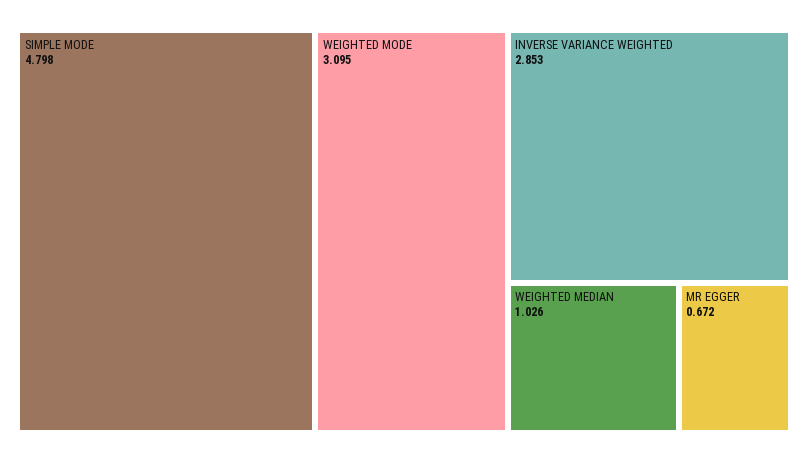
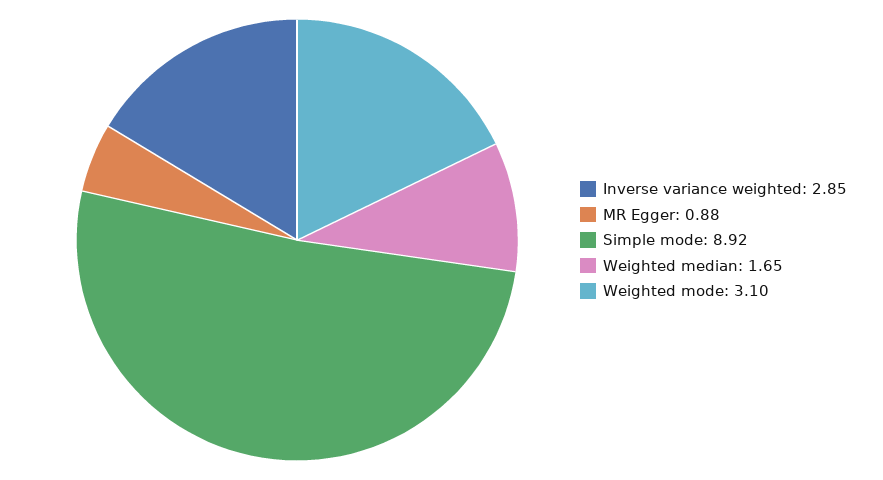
SIMPLE MODE: 4.798 -> 8.92
WEIGHTED MEDIAN: 1.026 -> 1.65
MR EGGER: 0.672 -> 0.88

